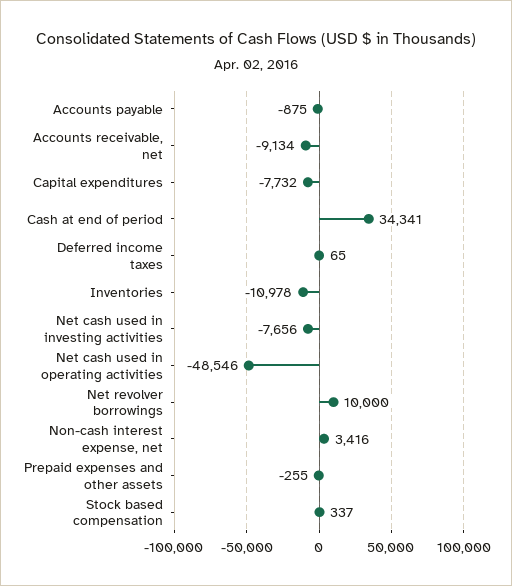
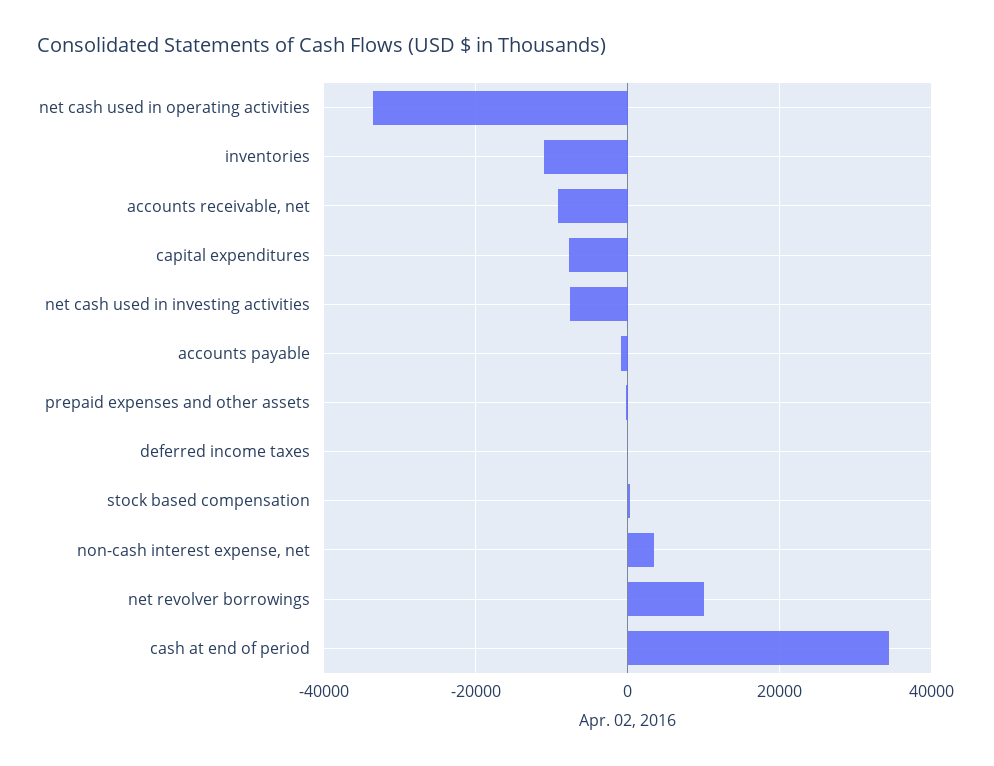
Net cash used in operating activities: -48546 -> -34000

